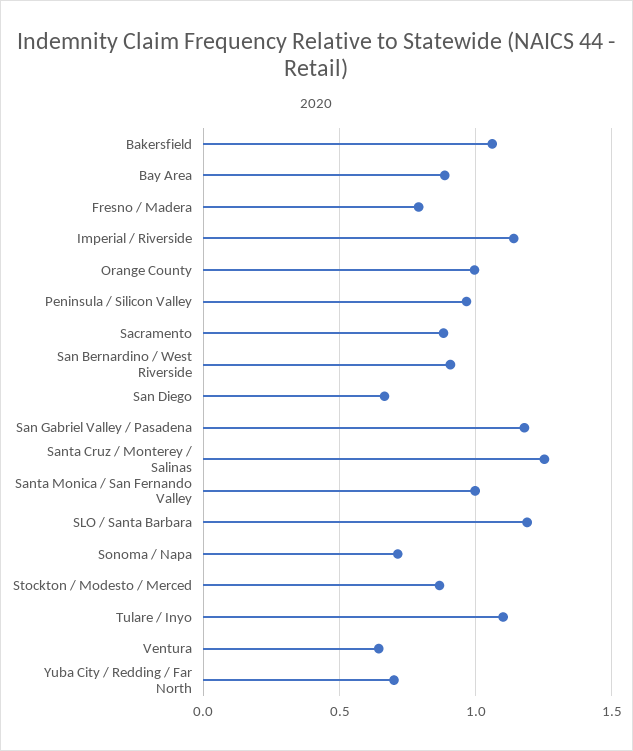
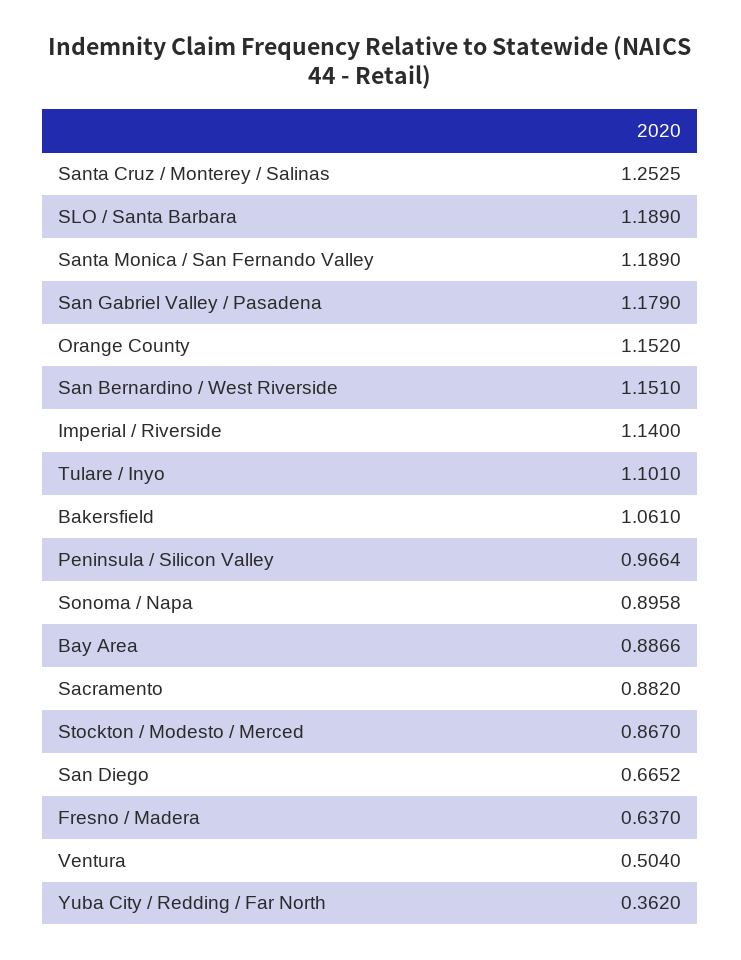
Fresno / Madera: 0.8 -> 0.637
Orange County: 1 -> 1.152
San Bernardino / West Riverside: 0.9 -> 1.151
Santa Monica / San Fernando Valley: 1 -> 1.189
Sonoma / Napa: 0.7 -> 0.8958
Ventura: 0.65 -> 0.504
Yuba City / Redding / Far North: 0.7 -> 0.362

